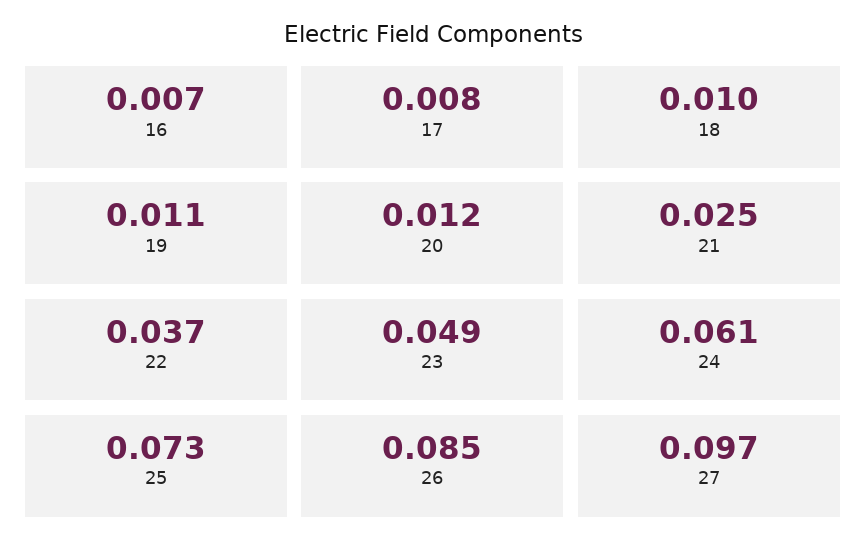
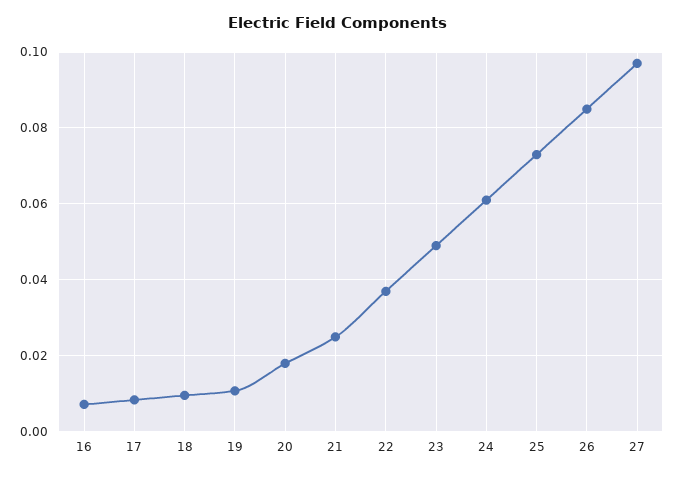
20: 0.012 -> 0.018

